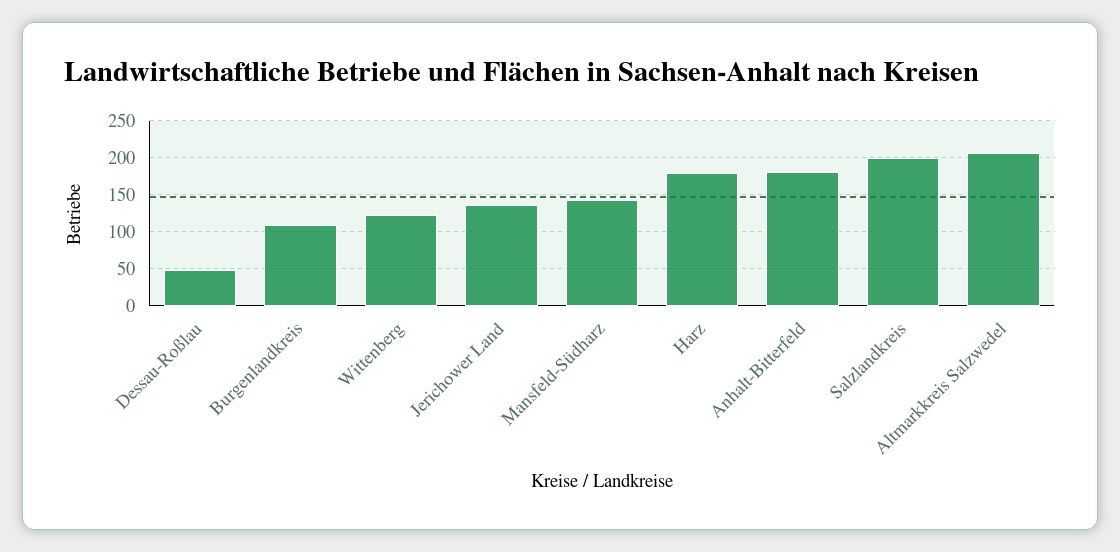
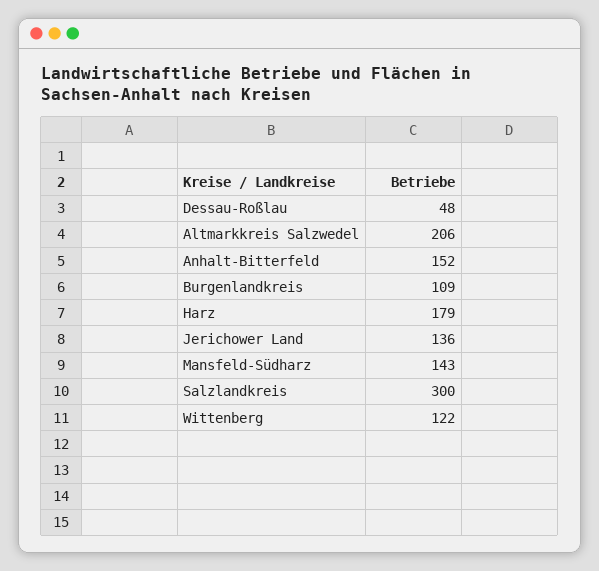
Anhalt-Bitterfeld: 180 -> 152
Salzlandkreis: 200 -> 300

